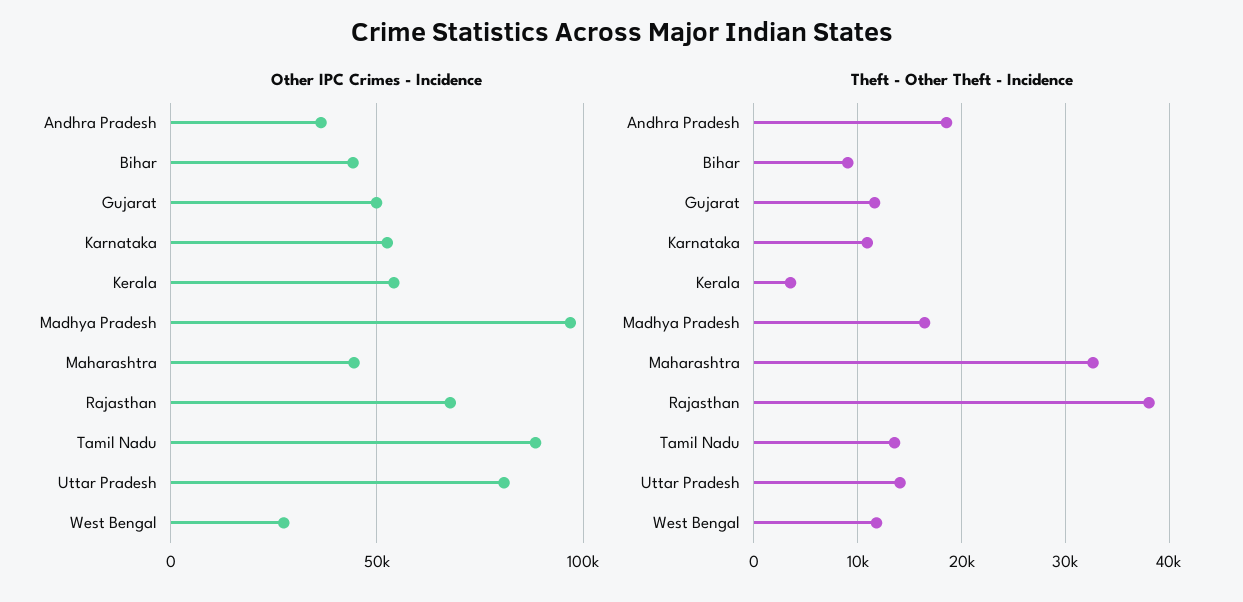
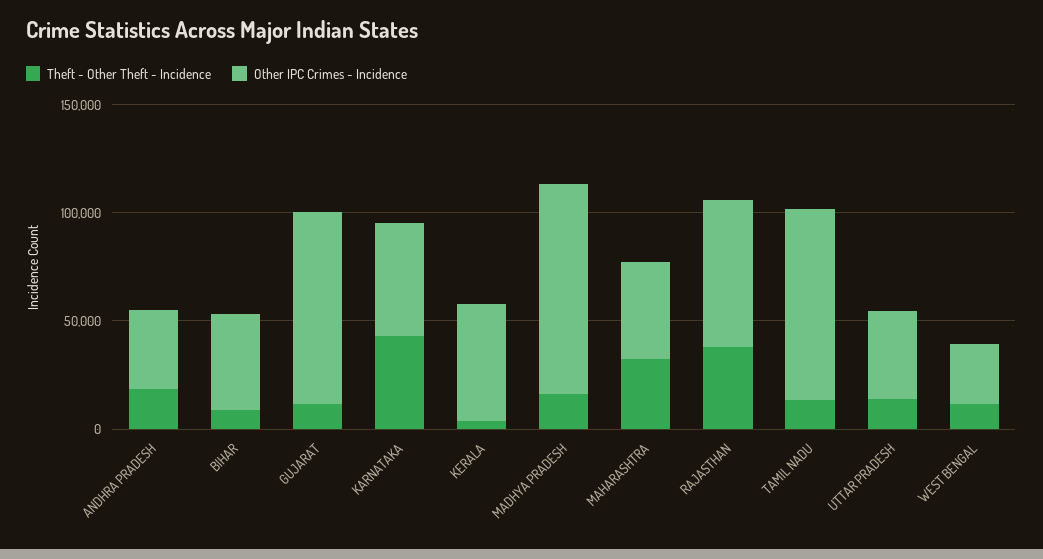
Other IPC Crimes - Incidence, Gujarat: 50000 -> 90000
Other IPC Crimes - Incidence, Uttar Pradesh: 80000 -> 40000
Theft - Other Theft - Incidence, Karnataka: 11000 -> 40000

